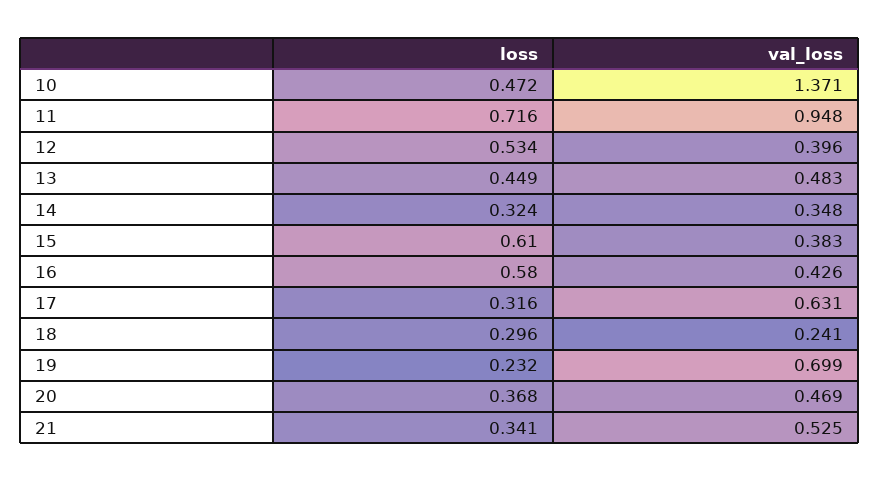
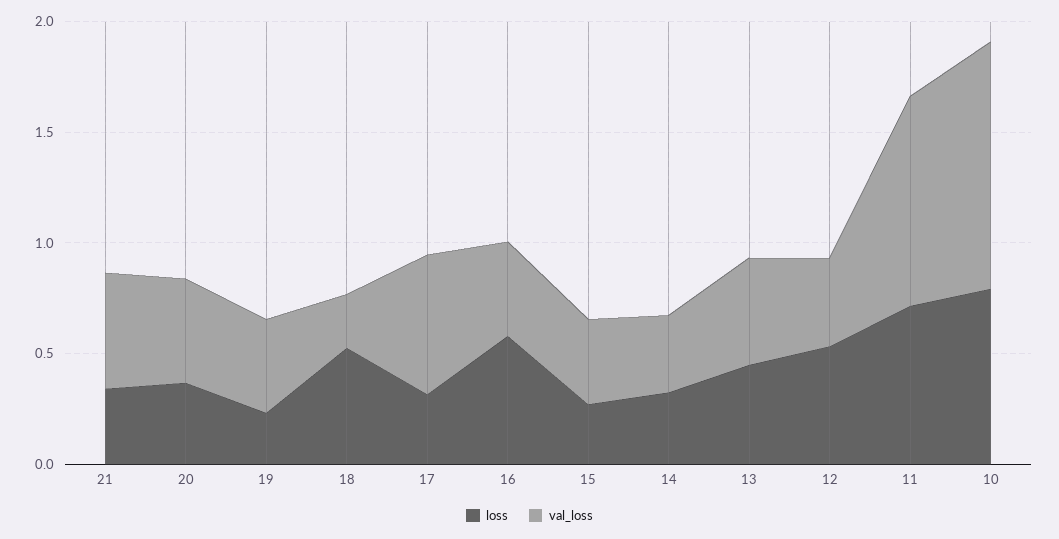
loss, 10: 0.472 -> 0.8
val_loss, 10: 1.371 -> 1.1
loss, 15: 0.61 -> 0.3
loss, 18: 0.296 -> 0.5
val_loss, 19: 0.699 -> 0.4

